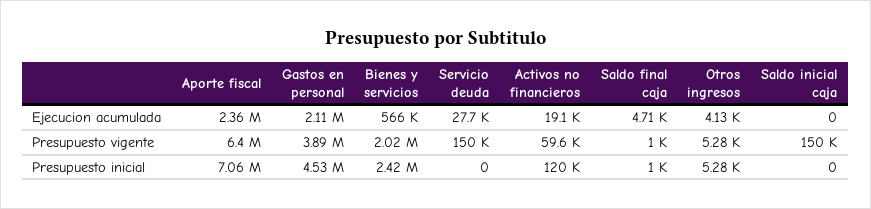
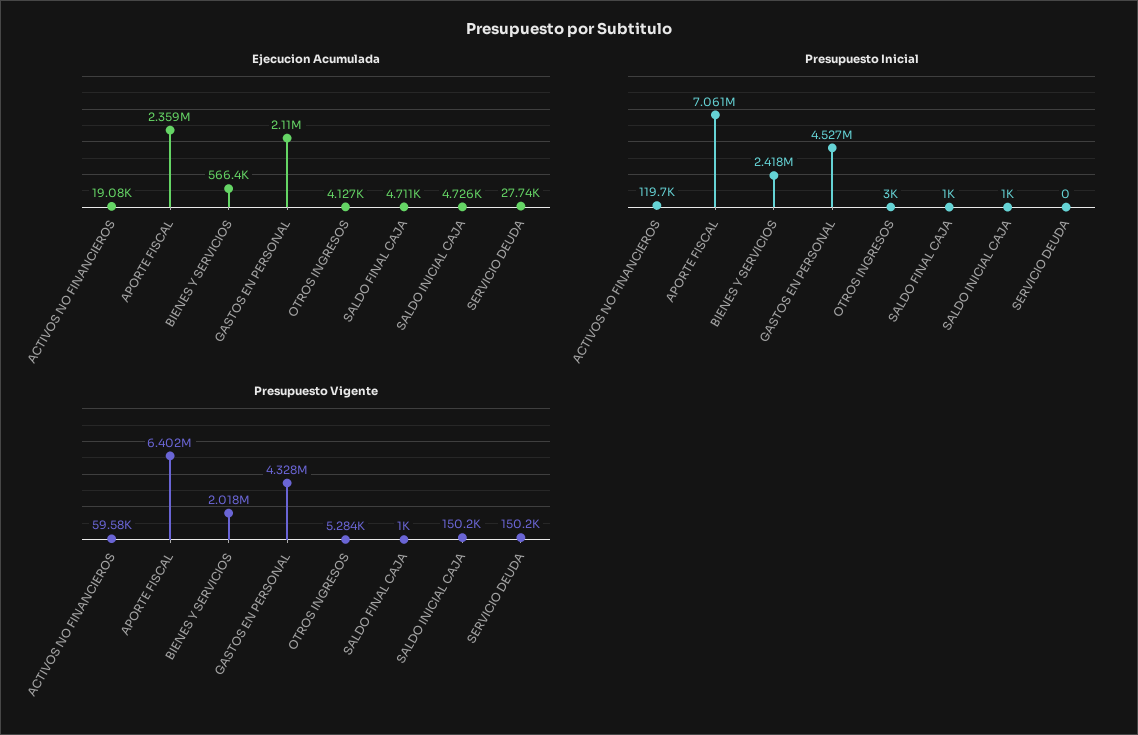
Ejecucion acumulada, Saldo inicial caja: 0 -> 4726
Presupuesto vigente, Gastos en personal: 3890000 -> 4328000
Presupuesto inicial, Otros ingresos: 5280 -> 3000
Presupuesto inicial, Saldo inicial caja: 0 -> 1000

